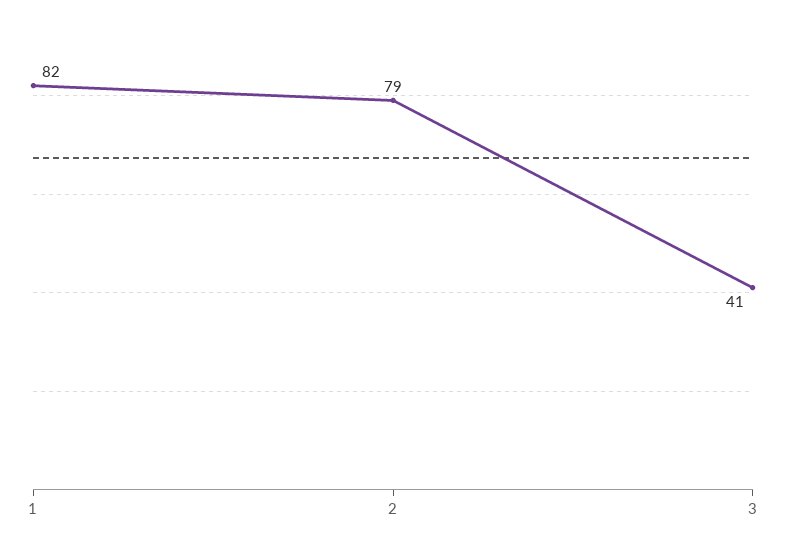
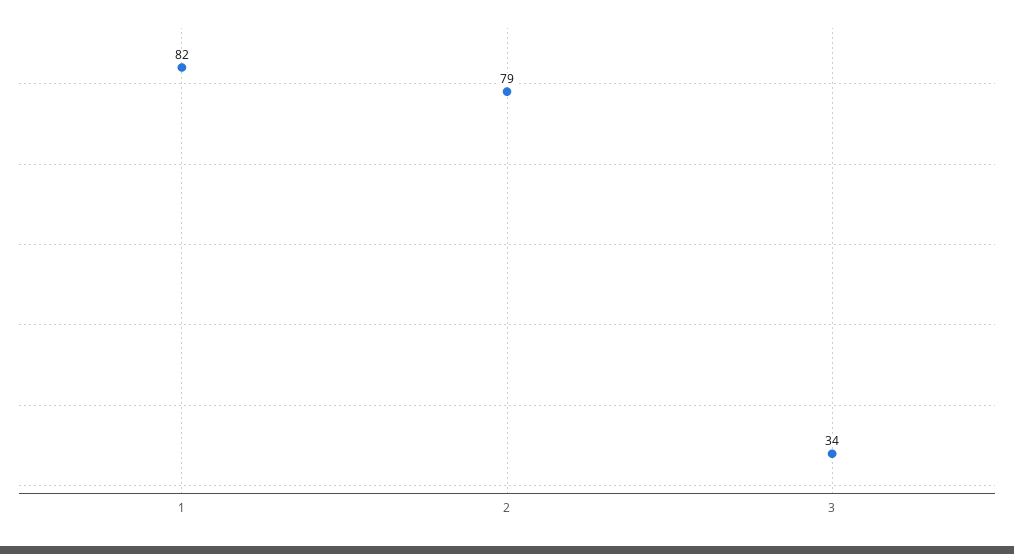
3: 41 -> 34

